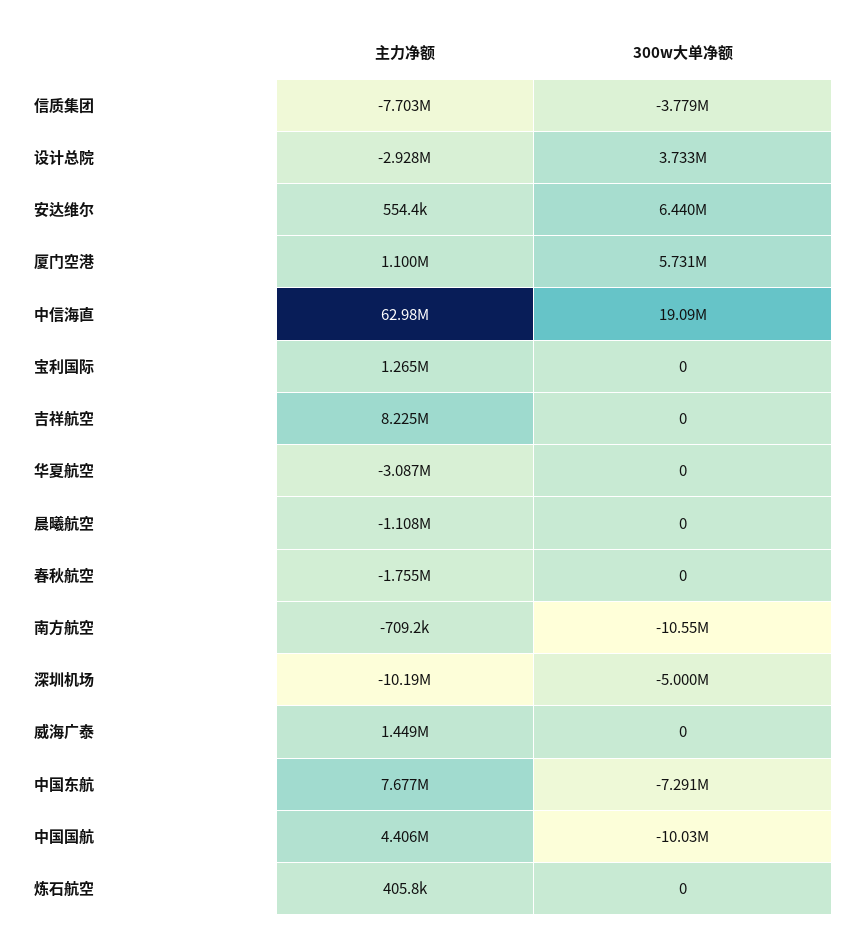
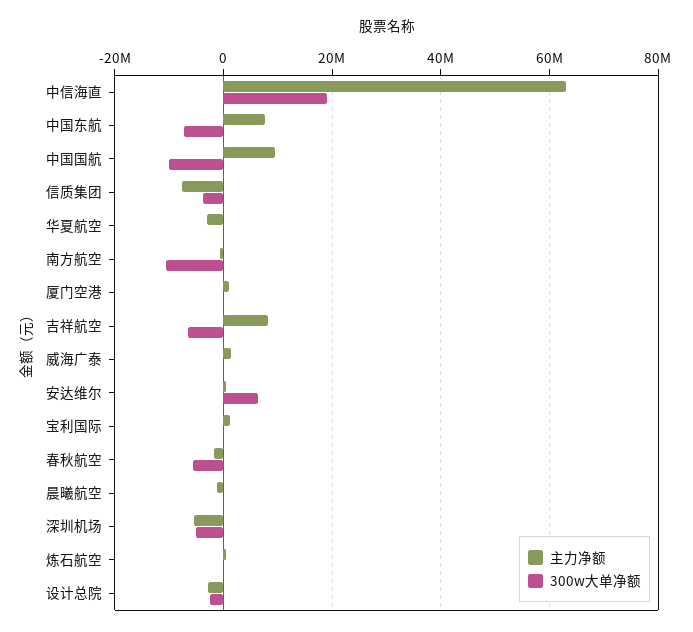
300w大单净额, 设计总院: 3733000 -> -2000000
300w大单净额, 厦门空港: 5731000 -> 0
300w大单净额, 吉祥航空: 0 -> -6000000
300w大单净额, 春秋航空: 0 -> -6000000
主力净额, 深圳机场: -10190000 -> -6000000
主力净额, 中国国航: 4406000 -> 10000000

